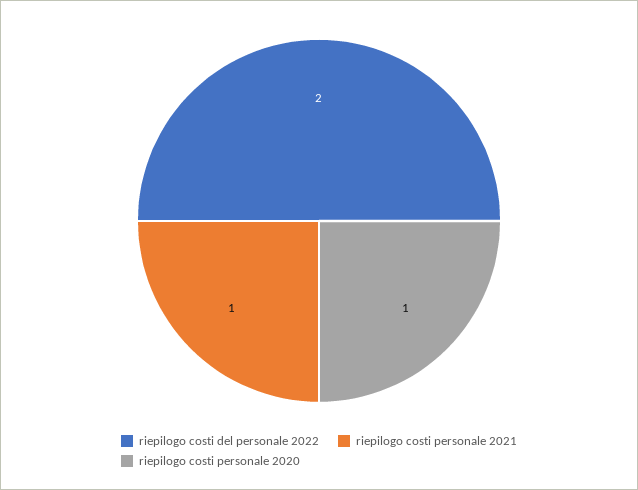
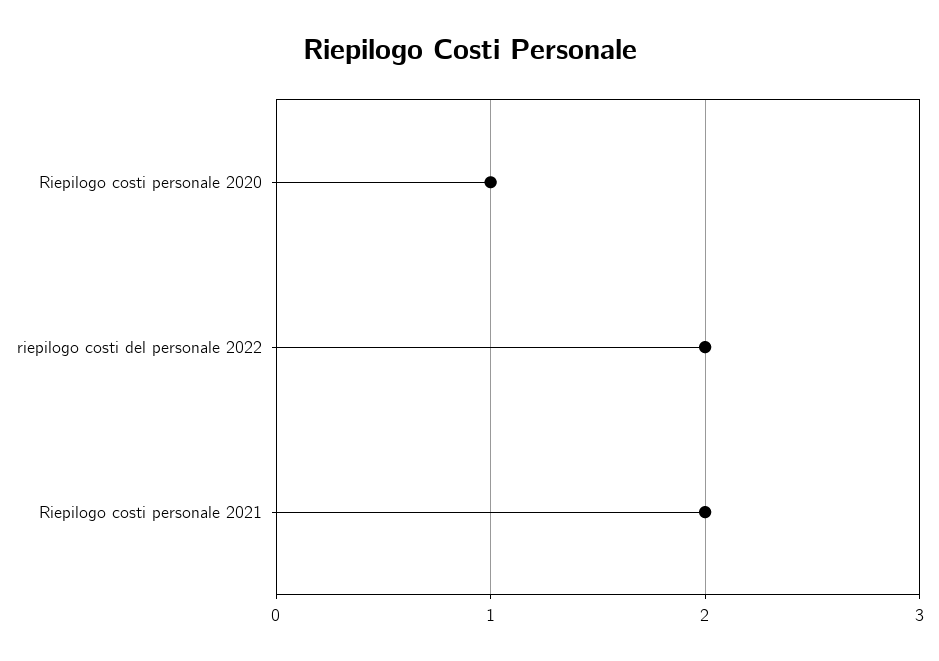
riepilogo costi personale 2021: 1 -> 2

